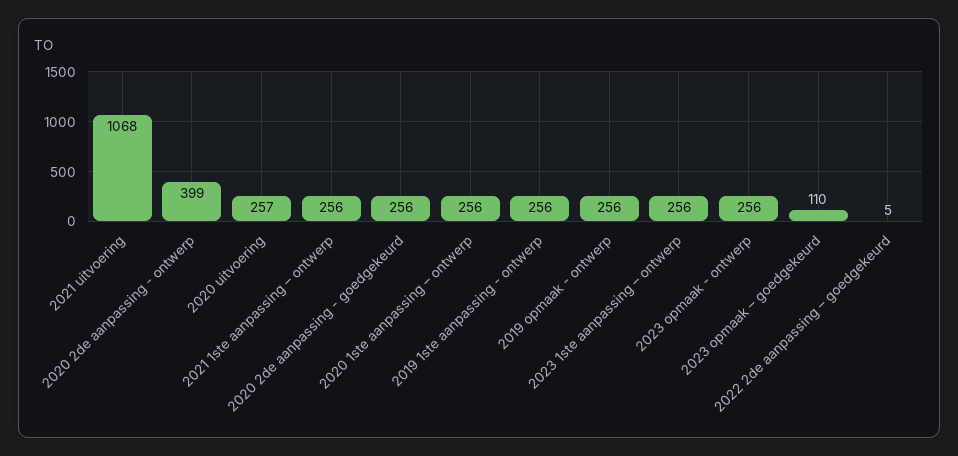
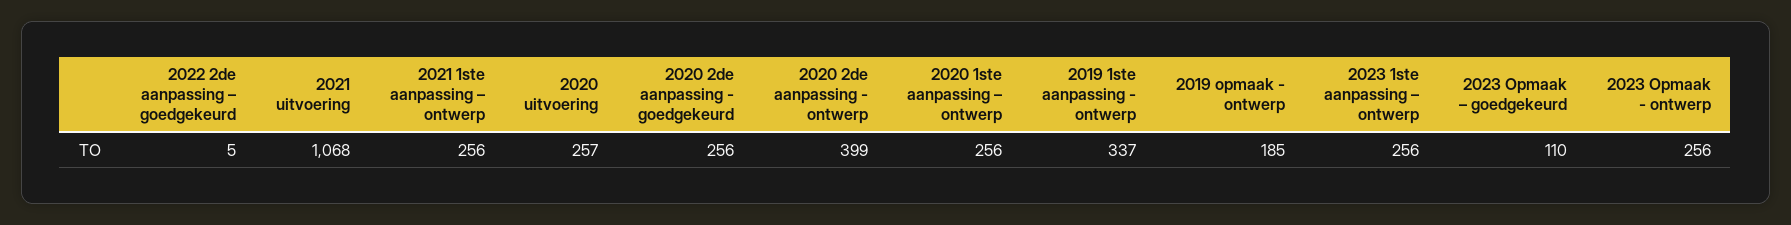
2019 1ste aanpassing - ontwerp: 256 -> 337
2019 opmaak - ontwerp: 256 -> 185

